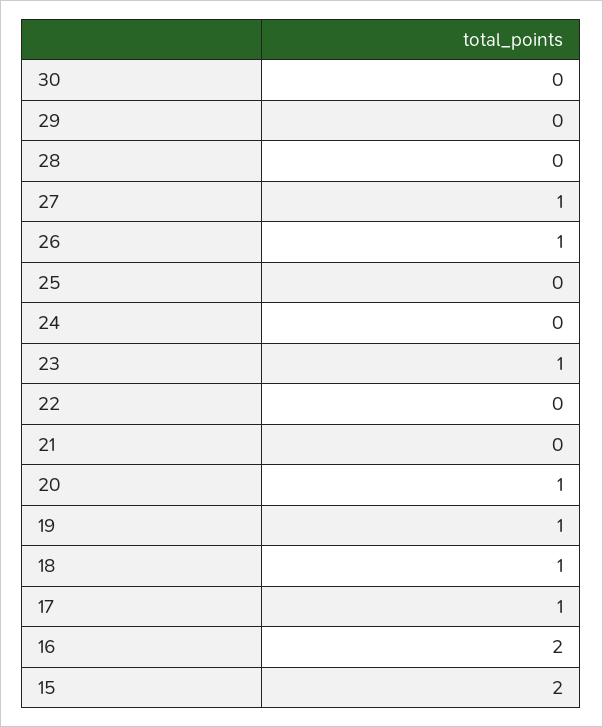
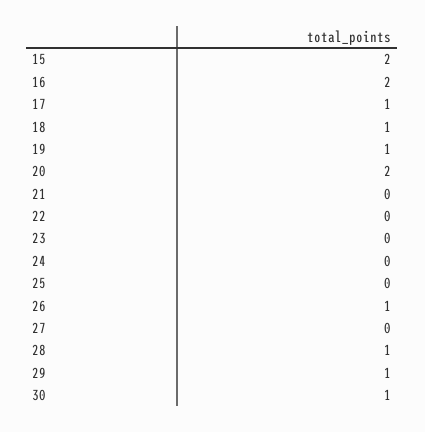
30: 0 -> 1
29: 0 -> 1
28: 0 -> 1
27: 1 -> 0
23: 1 -> 0
20: 1 -> 2

